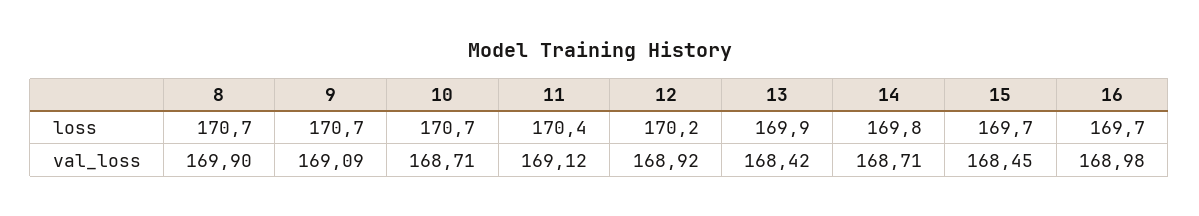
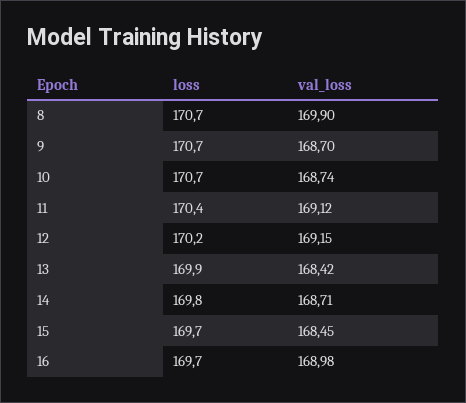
9, val_loss: 169.09 -> 168.7
10, val_loss: 168.71 -> 168.74
12, val_loss: 168.92 -> 169.15

